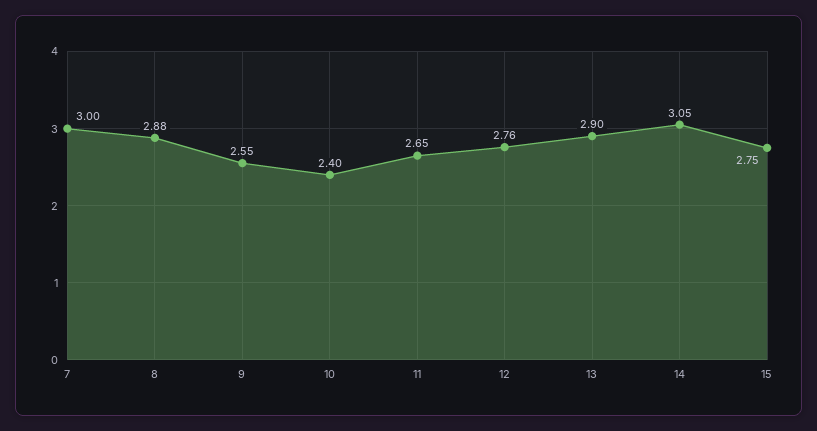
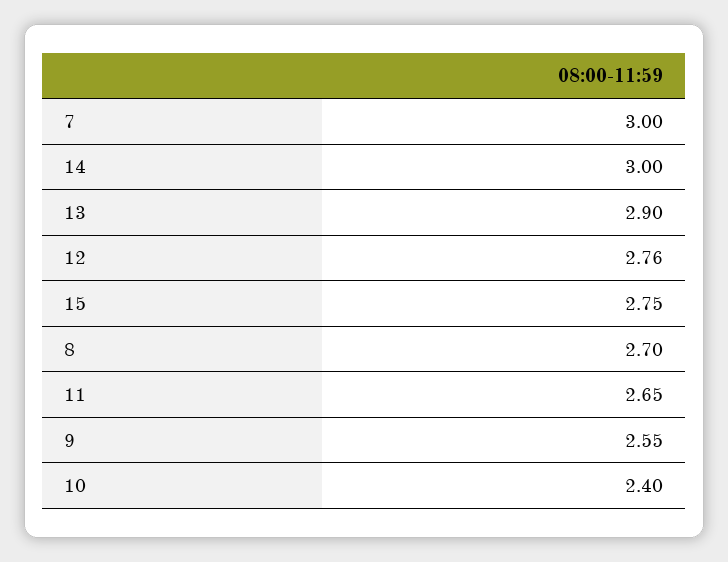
8: 2.88 -> 2.7
14: 3.05 -> 3

